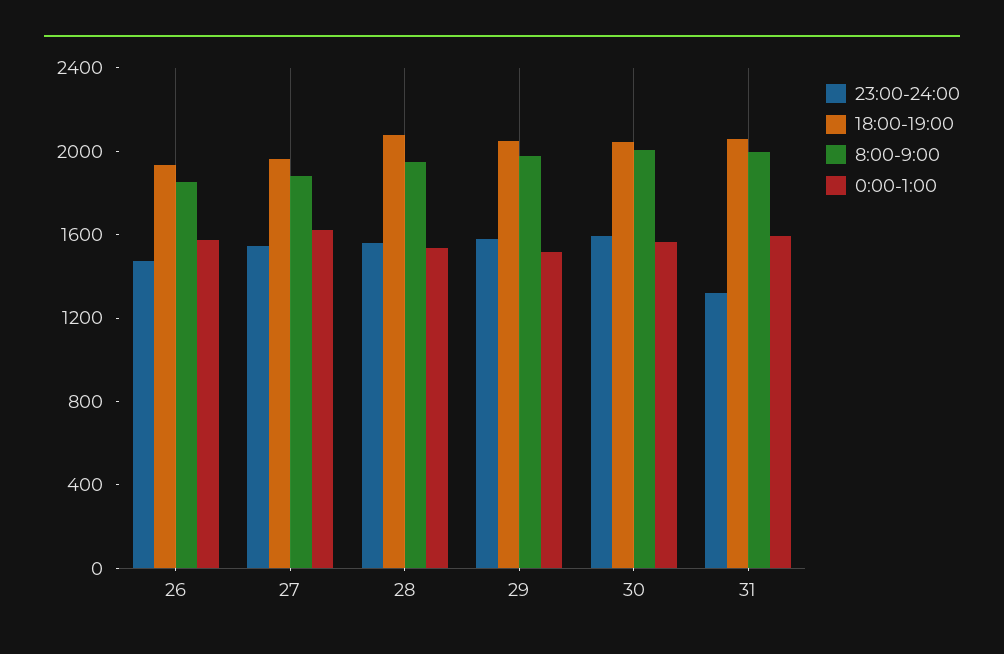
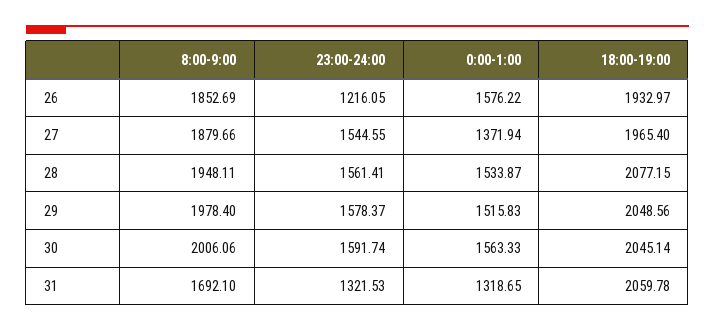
23:00-24:00, 26: 1500 -> 1216.05
0:00-1:00, 27: 1600 -> 1371.94
8:00-9:00, 31: 2000 -> 1692.1
0:00-1:00, 31: 1600 -> 1318.65

